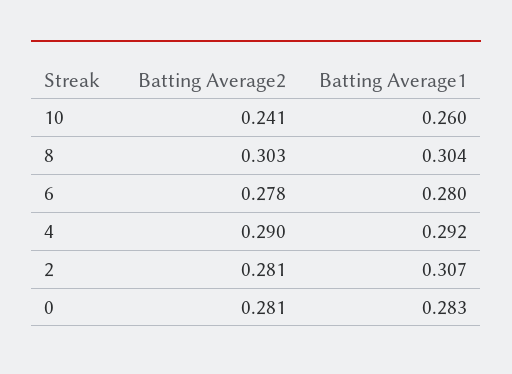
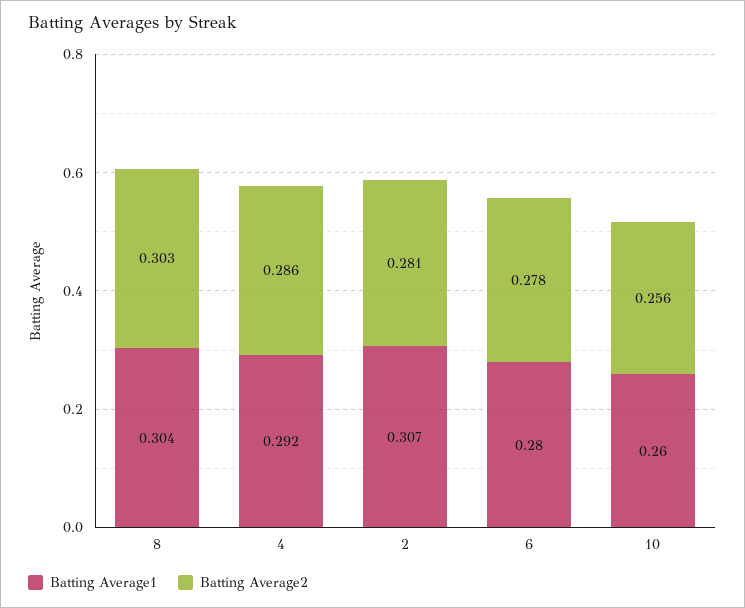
Batting Average2, 10: 0.241 -> 0.256
Batting Average2, 4: 0.29 -> 0.286
Batting Average2, 0: 0.281 -> none
Batting Average1, 0: 0.283 -> none

